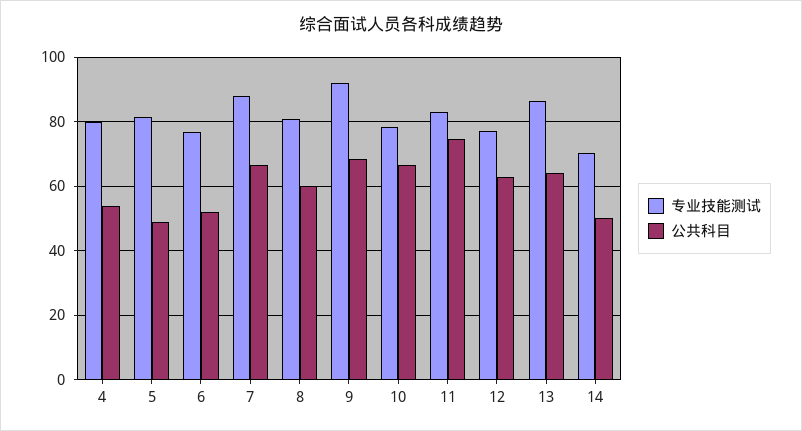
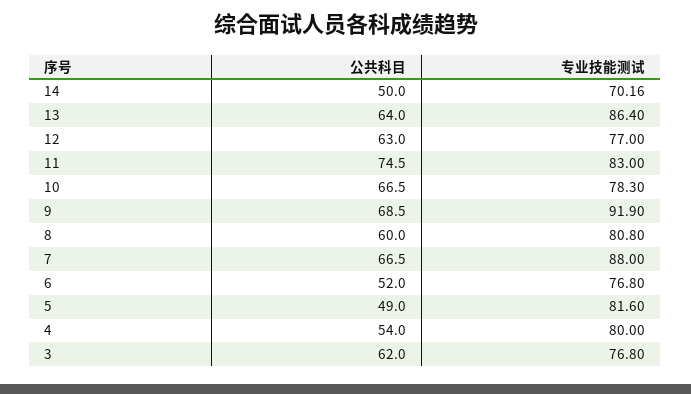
公共科目, 3: none -> 62
专业技能测试, 3: none -> 76.8

